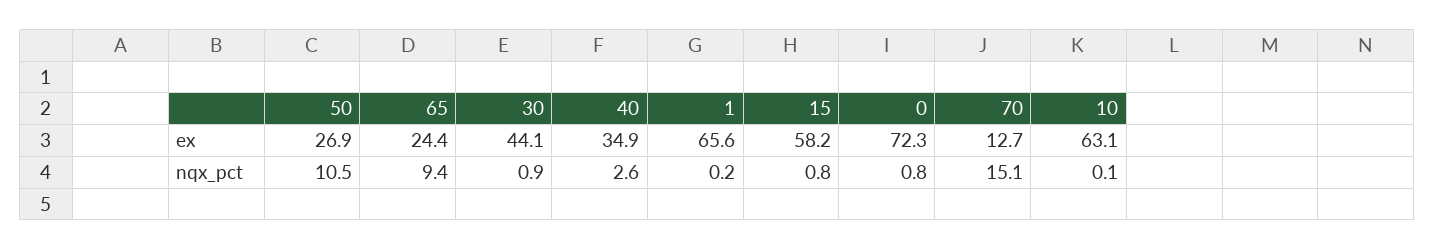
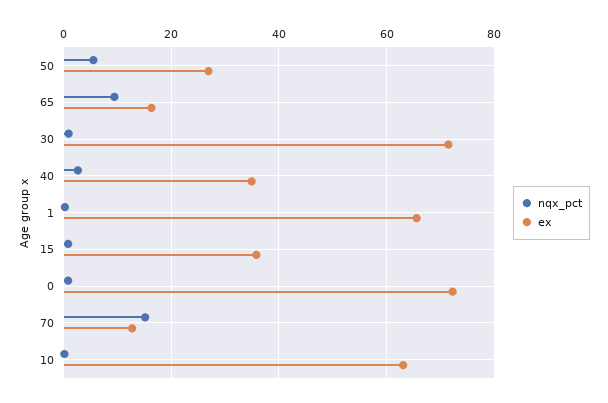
ex, 65: 24.4 -> 16
ex, 30: 44.1 -> 72
ex, 15: 58.2 -> 36
nqx_pct, 50: 10.5 -> 6

